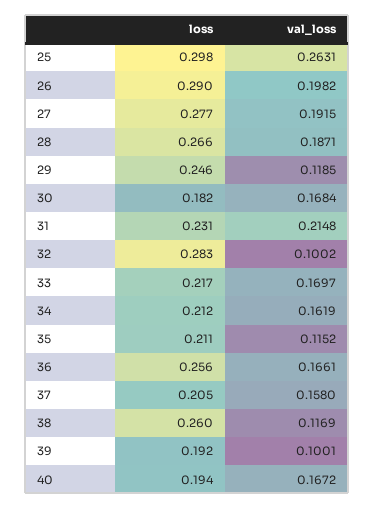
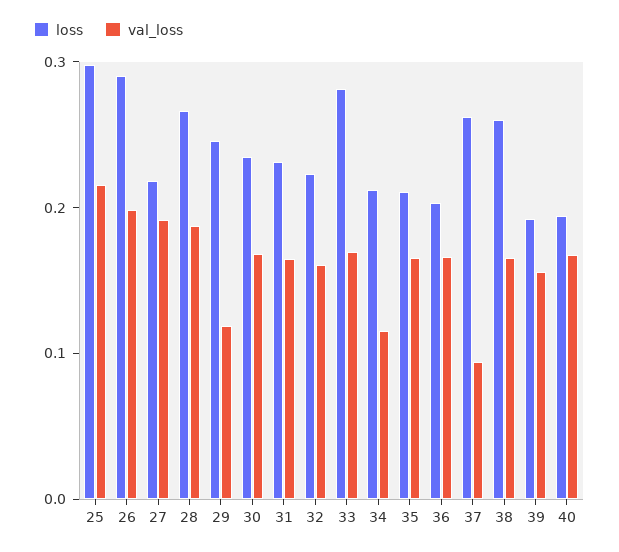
val_loss, 25: 0.2631 -> 0.22
loss, 27: 0.277 -> 0.22
loss, 30: 0.182 -> 0.24
val_loss, 31: 0.2148 -> 0.16
loss, 32: 0.283 -> 0.22
val_loss, 32: 0.1002 -> 0.16
loss, 33: 0.217 -> 0.28
val_loss, 34: 0.1619 -> 0.12
val_loss, 35: 0.1152 -> 0.16
loss, 36: 0.256 -> 0.2
loss, 37: 0.205 -> 0.26
val_loss, 37: 0.158 -> 0.1
val_loss, 38: 0.1169 -> 0.16
val_loss, 39: 0.1001 -> 0.16

